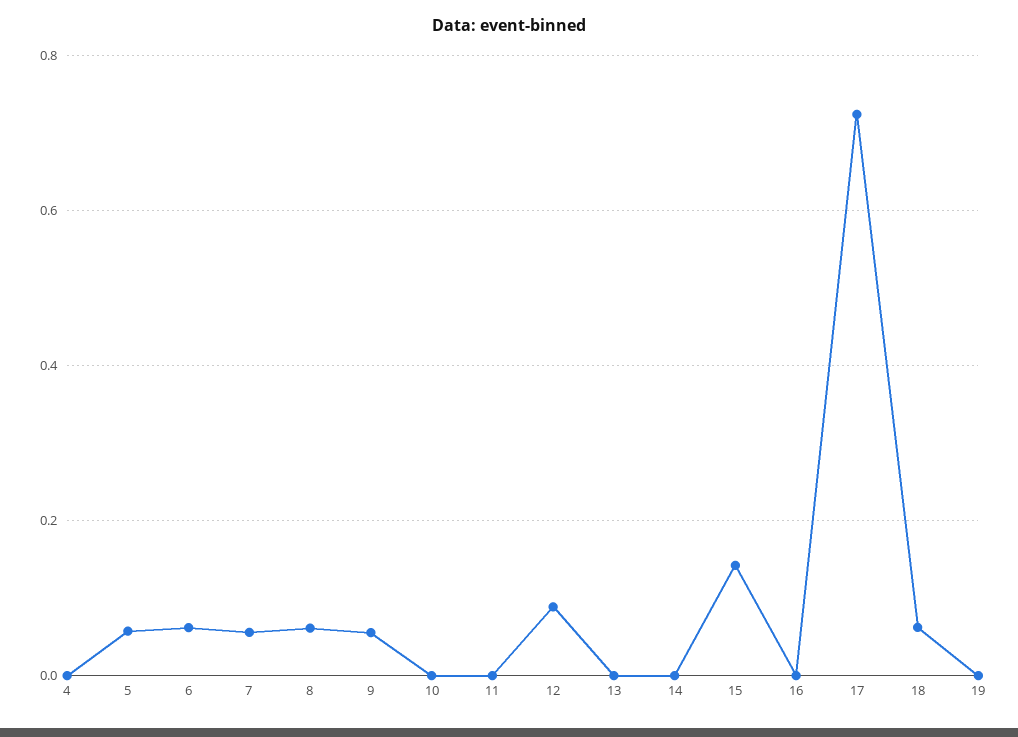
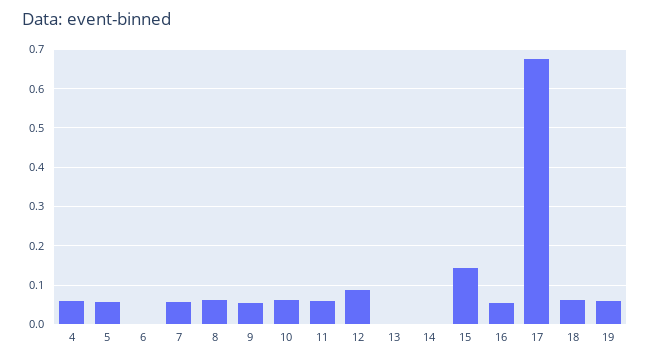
4: 0 -> 0.06
6: 0.06 -> 0
10: 0 -> 0.06
11: 0 -> 0.06
16: 0 -> 0.06
17: 0.72 -> 0.68
19: 0 -> 0.06

